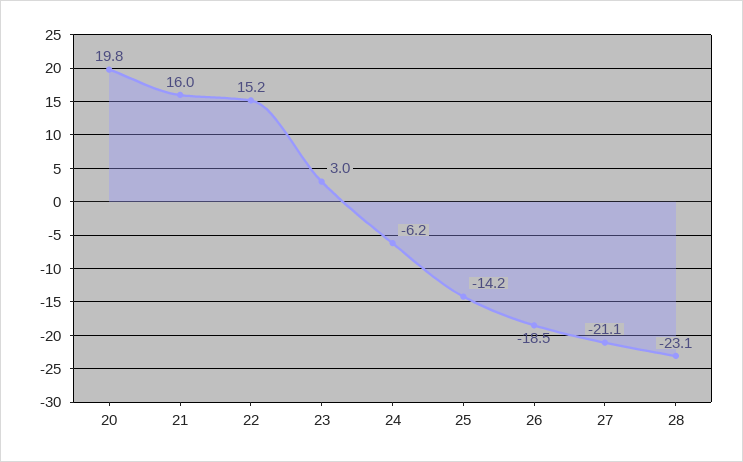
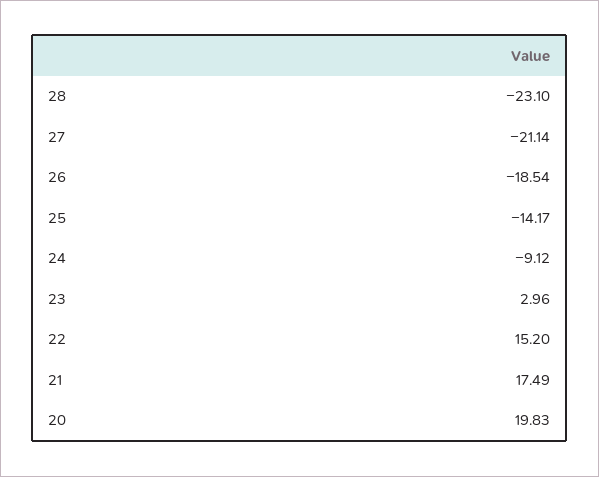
21: 16 -> 17.49
24: -6.2 -> -9.12

